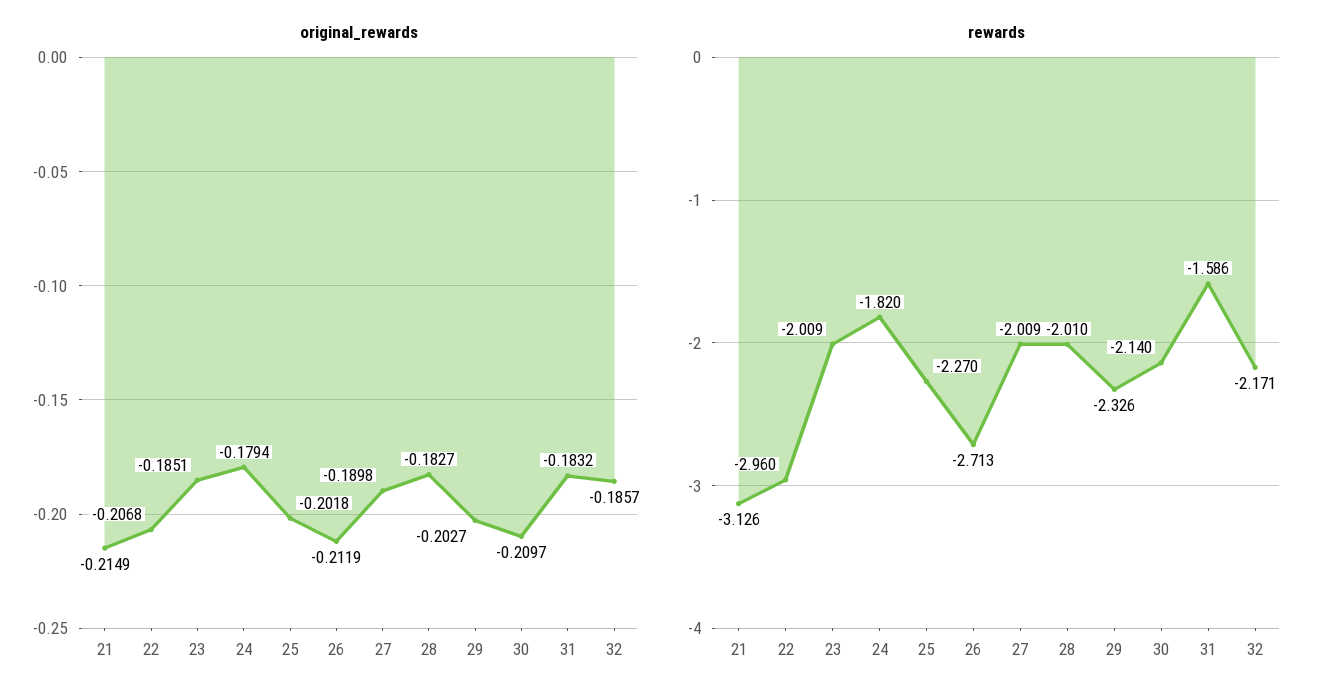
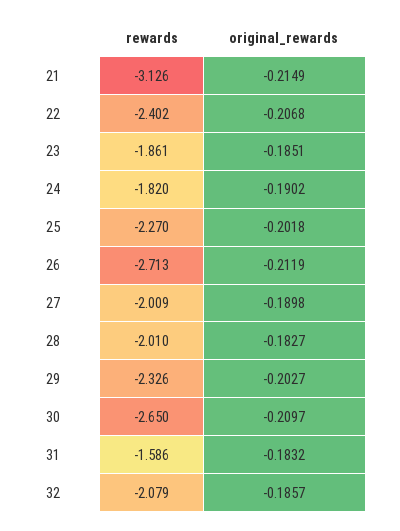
original_rewards, 24: -0.1794 -> -0.1902
rewards, 22: -2.96 -> -2.402
rewards, 23: -2.009 -> -1.861
rewards, 30: -2.14 -> -2.65
rewards, 32: -2.171 -> -2.079

